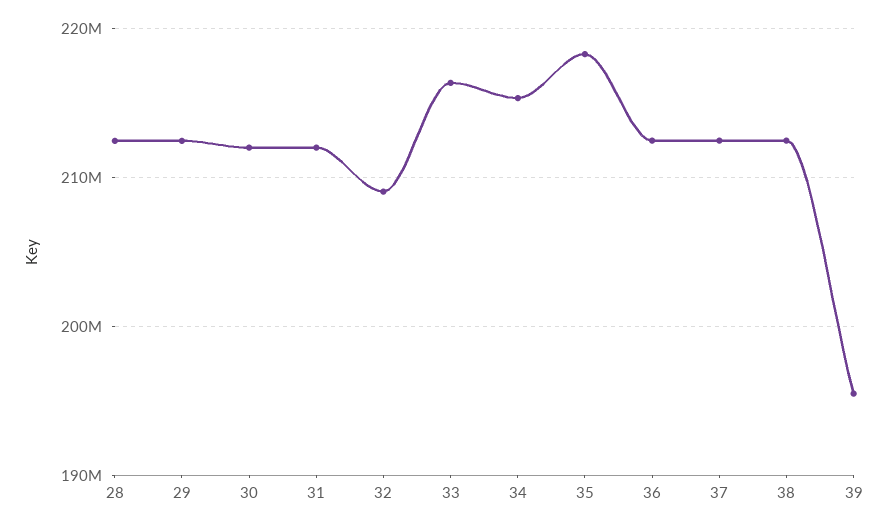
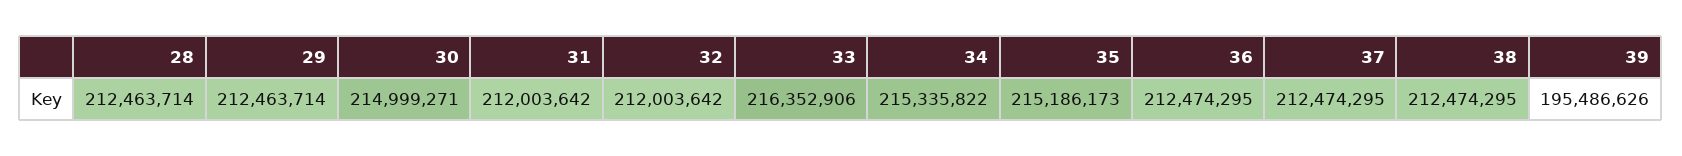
30: 212000000 -> 214999271
32: 209000000 -> 212003642
35: 218000000 -> 215186173

